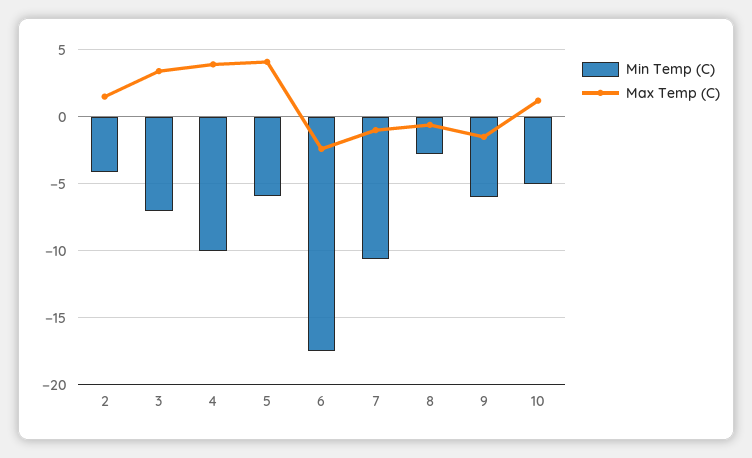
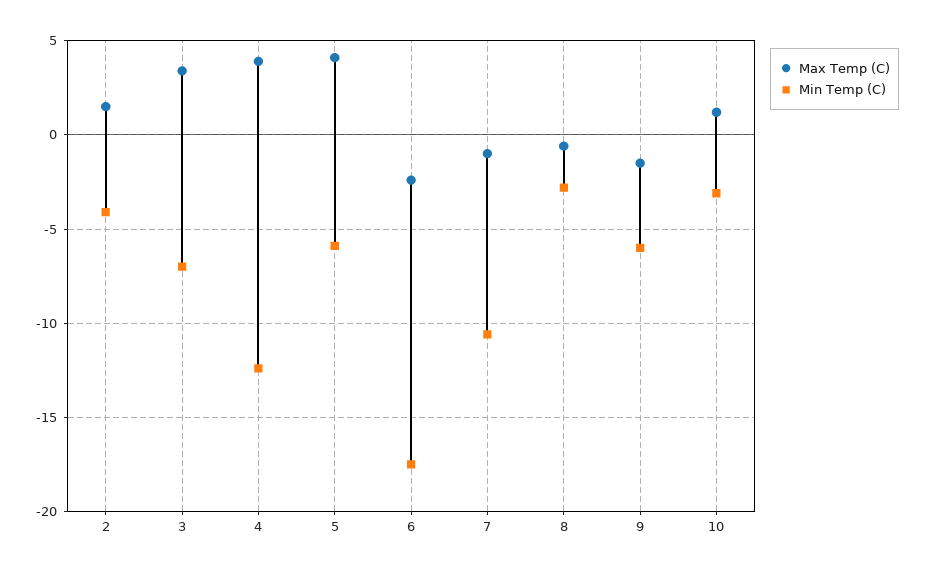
Min Temp (C), 4: -10 -> -12.5
Min Temp (C), 10: -5 -> -3

